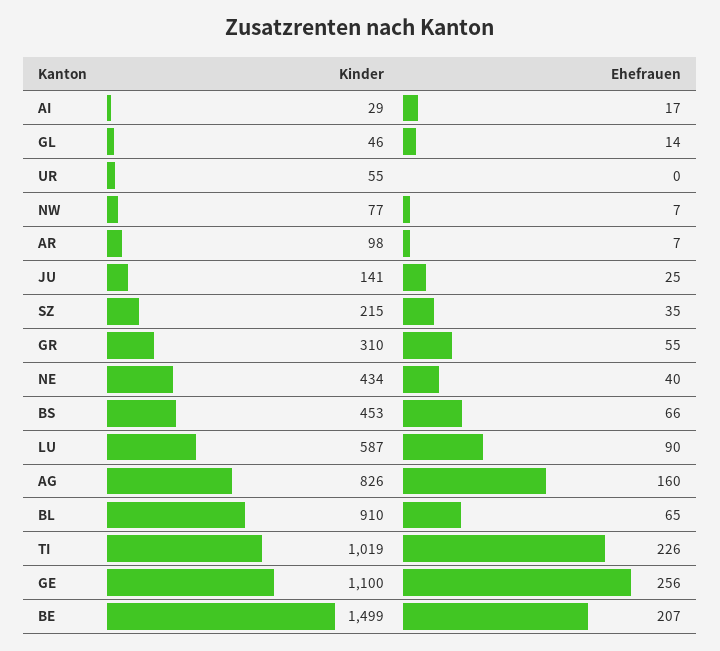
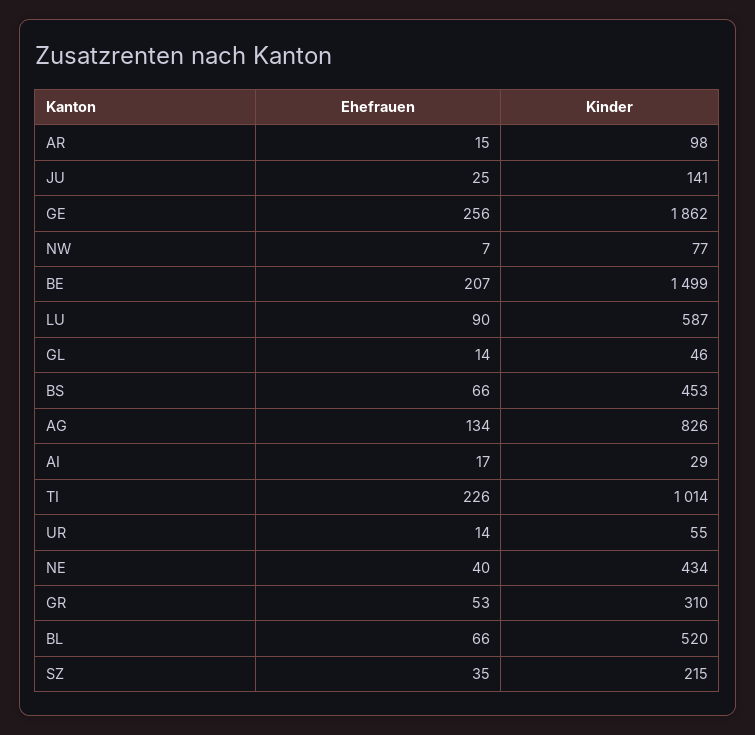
Ehefrauen, UR: 0 -> 14
Ehefrauen, AR: 7 -> 15
Ehefrauen, GR: 55 -> 53
Ehefrauen, AG: 160 -> 134
Kinder, BL: 910 -> 520
Ehefrauen, BL: 65 -> 66
Kinder, TI: 1019 -> 1014
Kinder, GE: 1100 -> 1862

